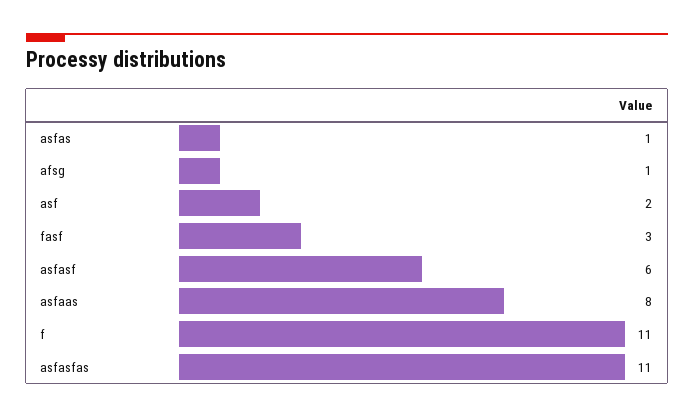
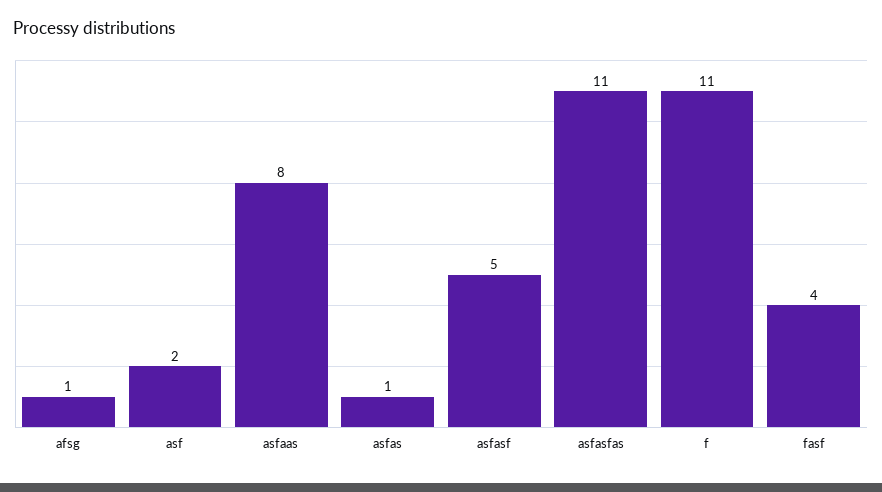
fasf: 3 -> 4
asfasf: 6 -> 5

